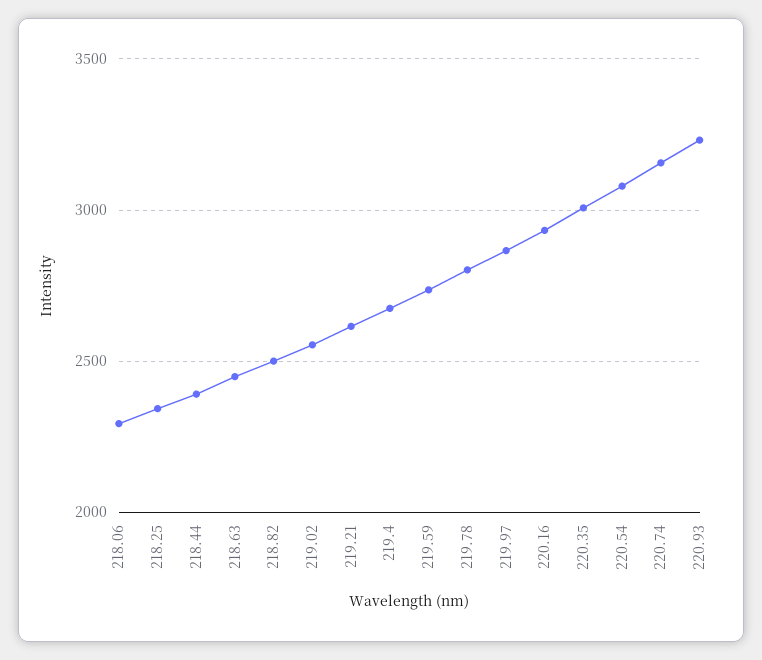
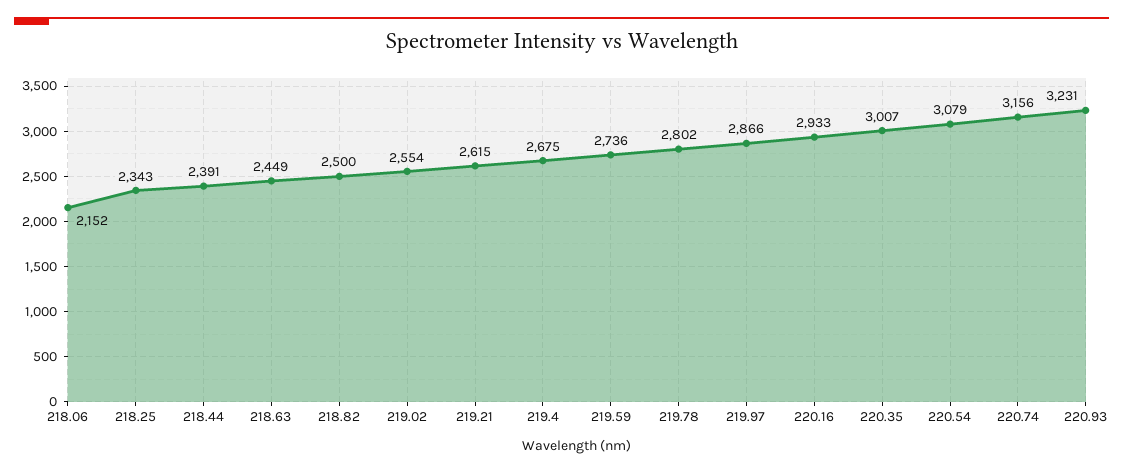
218.06: 2300 -> 2152

